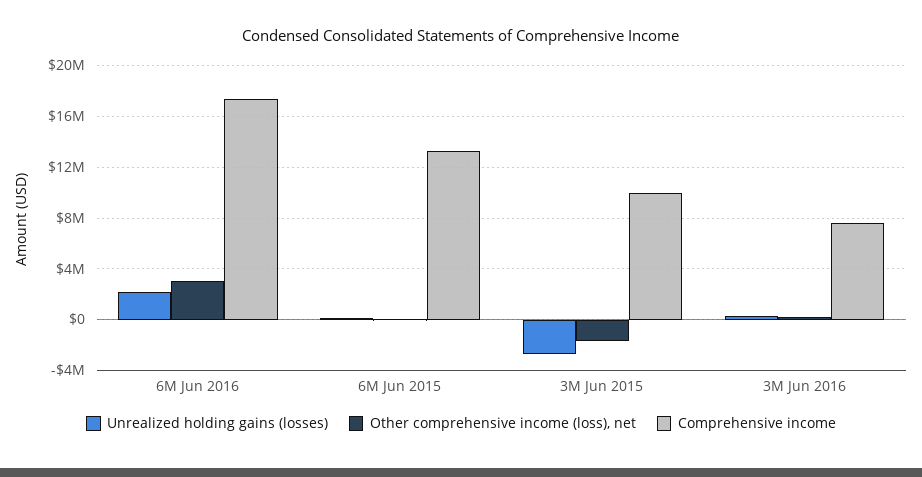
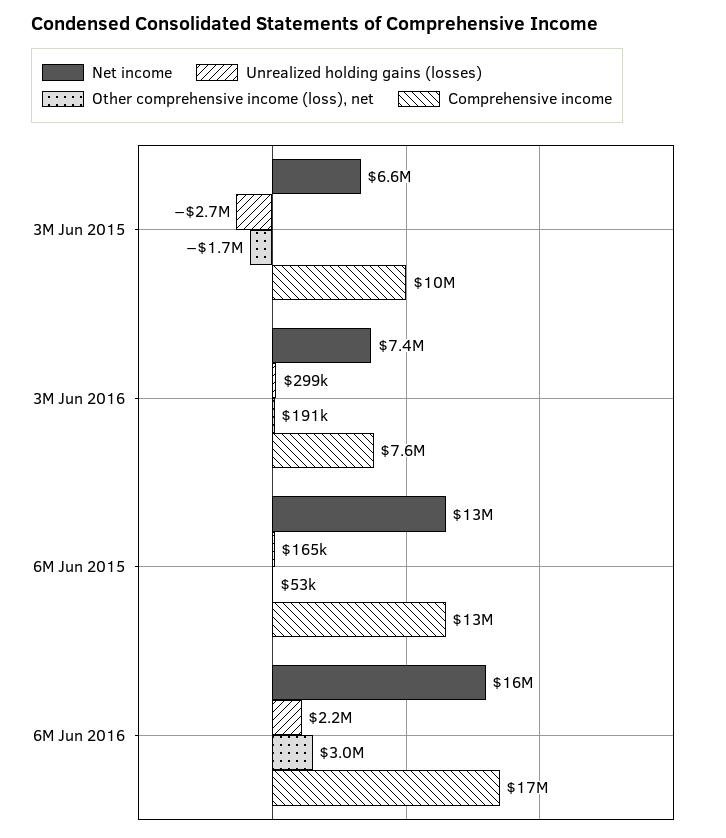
Net income, 3M Jun 2015: none -> 6600000
Net income, 3M Jun 2016: none -> 7400000
Net income, 6M Jun 2015: none -> 13000000
Net income, 6M Jun 2016: none -> 16000000

